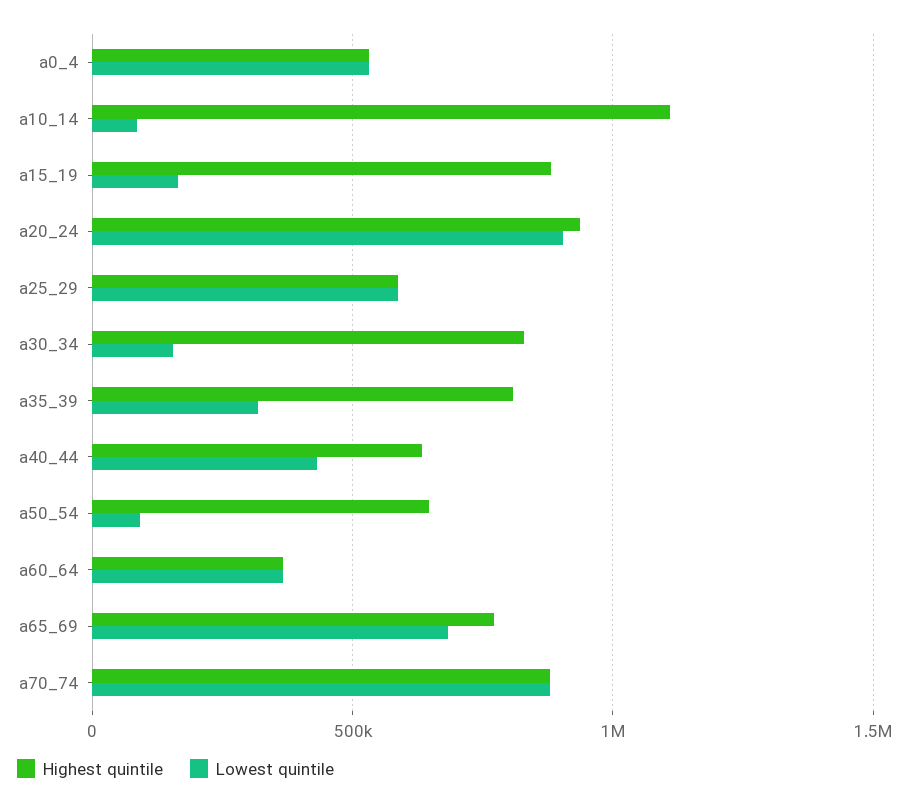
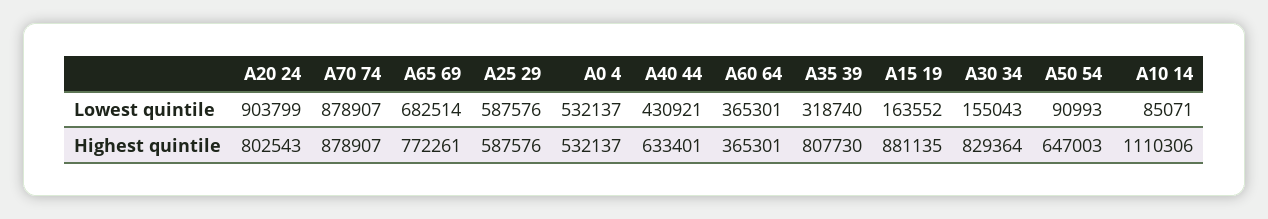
Highest quintile, a20_24: 950000 -> 802543

